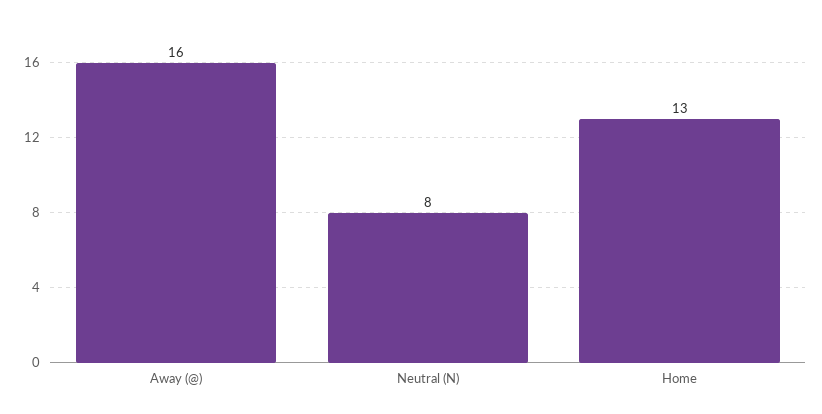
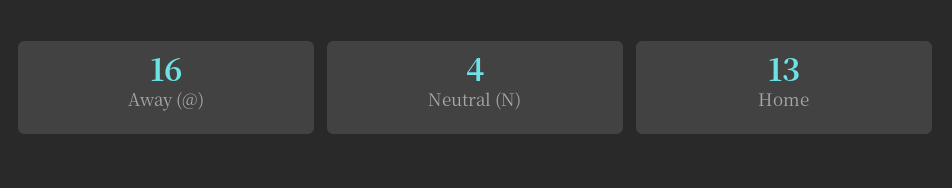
Neutral (N): 8 -> 4

